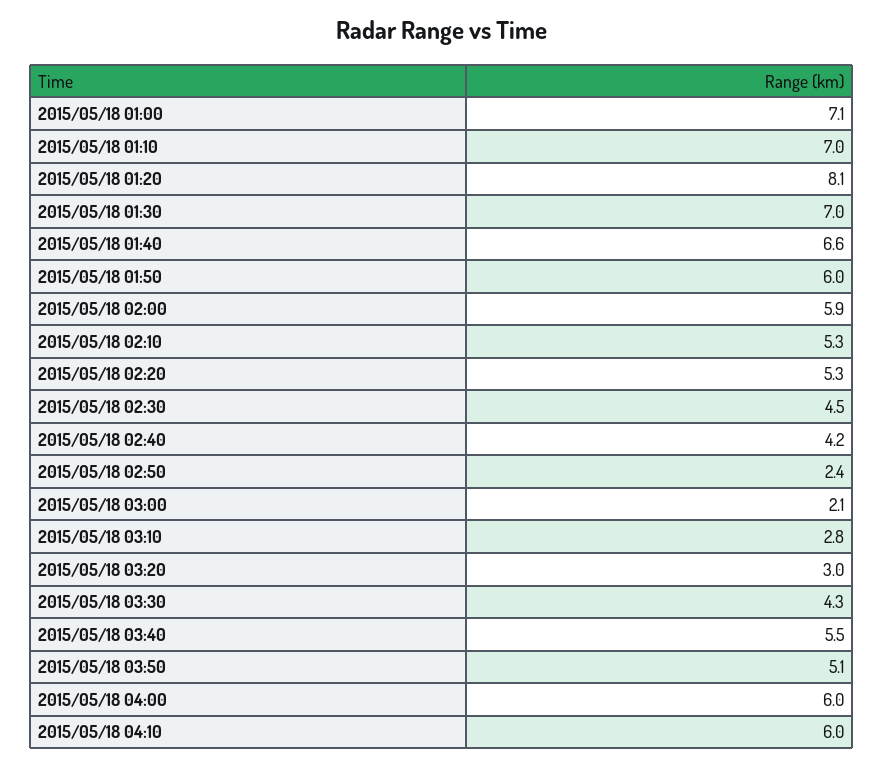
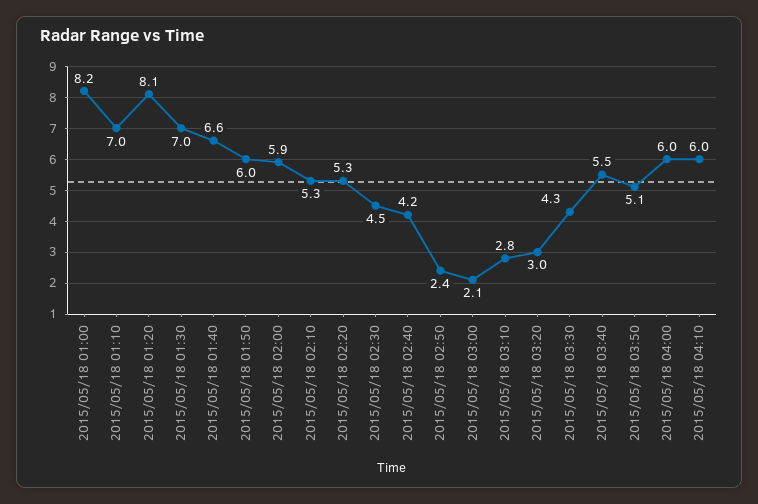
2015/05/18 01:00: 7.1 -> 8.2

